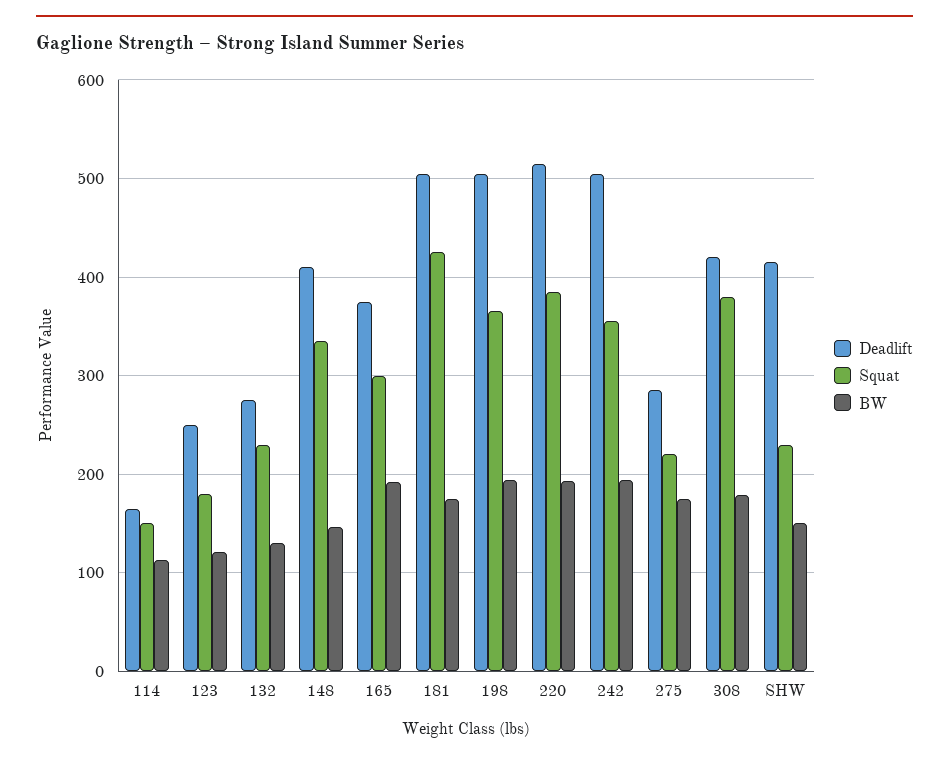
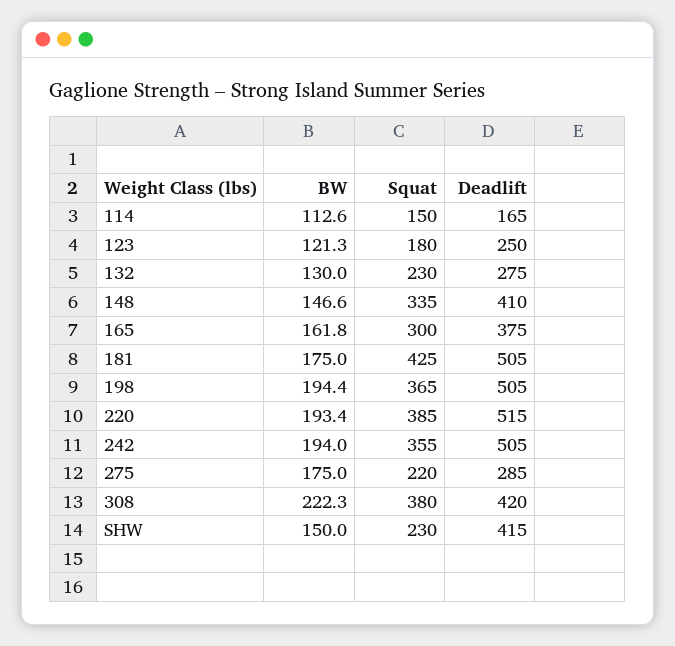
BW, 165: 190 -> 161.8
BW, 308: 180 -> 222.3

